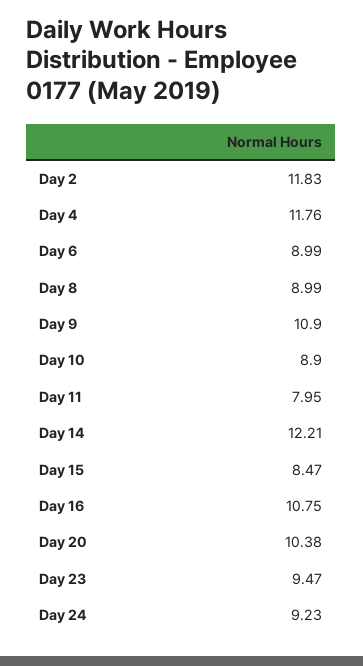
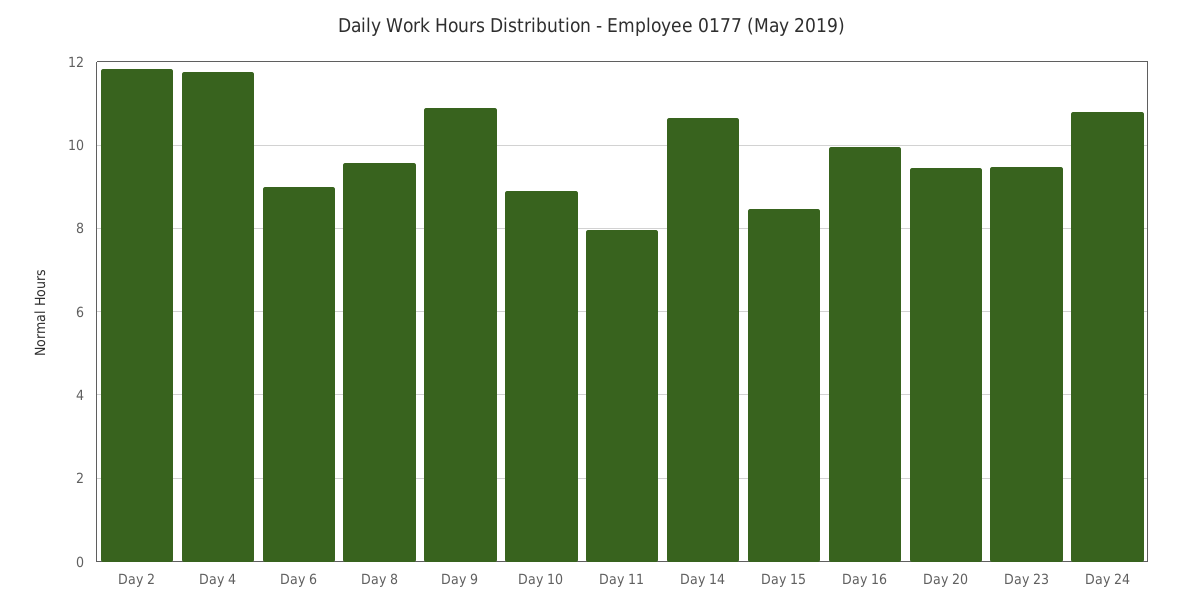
Day 8: 8.99 -> 9.6
Day 14: 12.21 -> 10.6
Day 16: 10.75 -> 10
Day 20: 10.38 -> 9.4
Day 24: 9.23 -> 10.8

